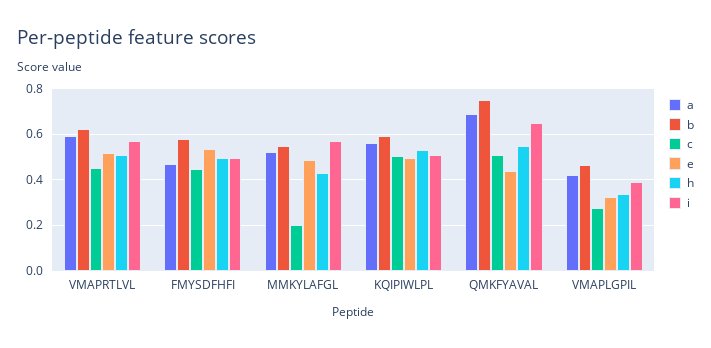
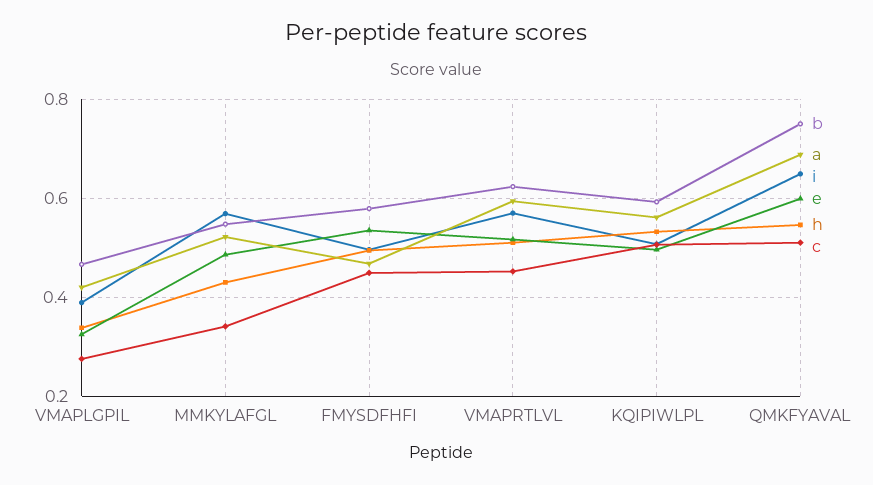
c, MMKYLAFGL: 0.2 -> 0.34
e, QMKFYAVAL: 0.45 -> 0.6

